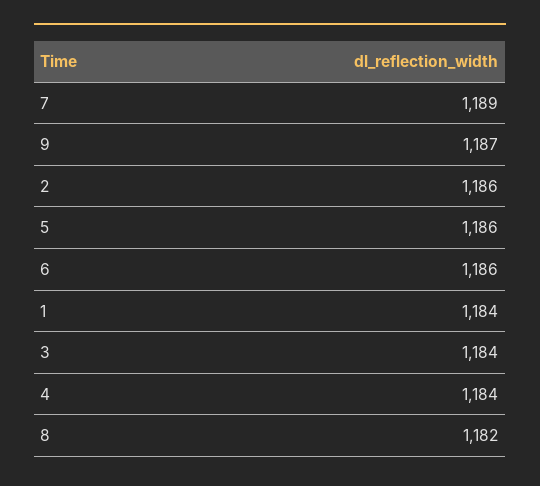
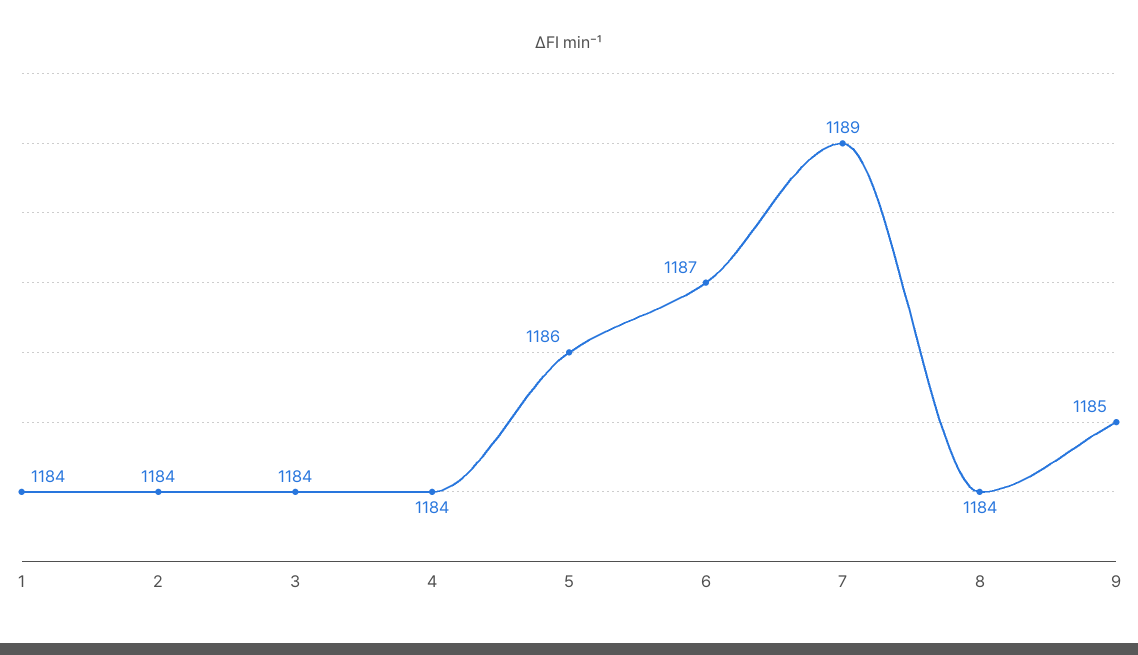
9: 1187 -> 1185
2: 1186 -> 1184
6: 1186 -> 1187
8: 1182 -> 1184

